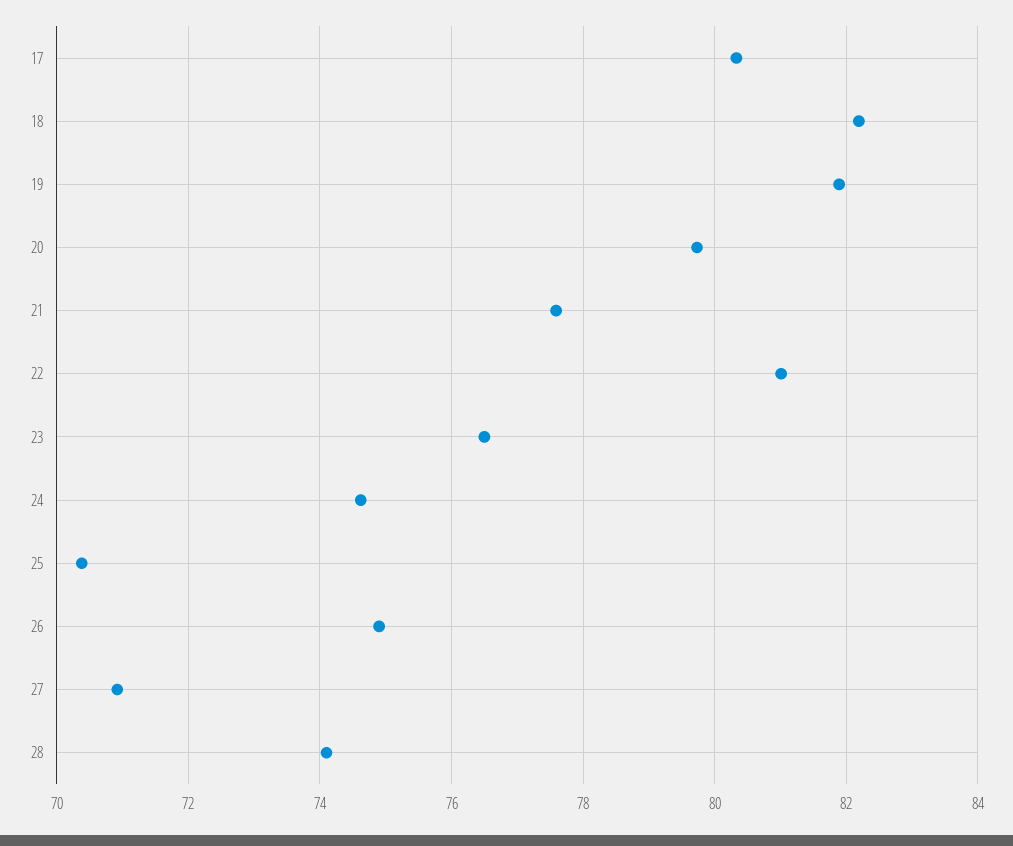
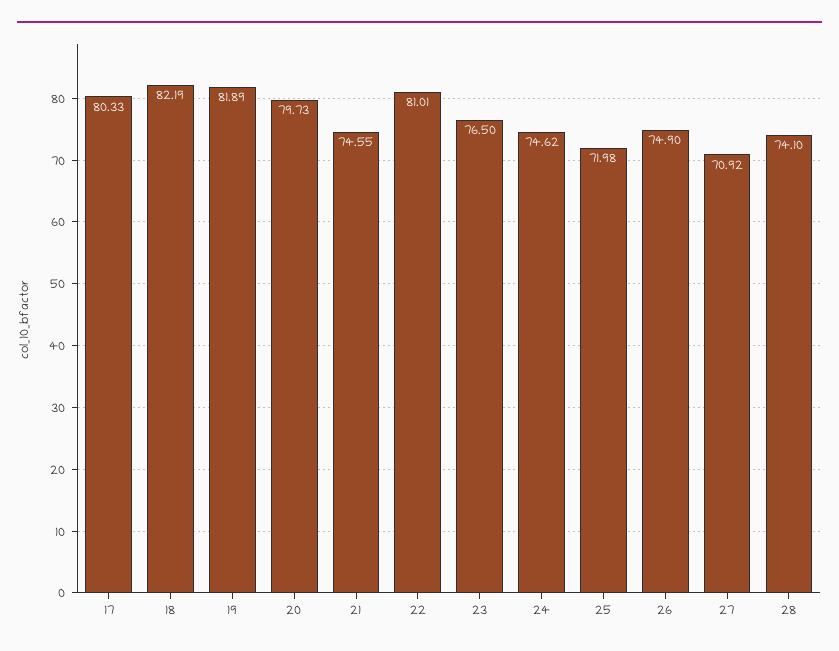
21: 77.6 -> 74.55
25: 70.4 -> 71.98

